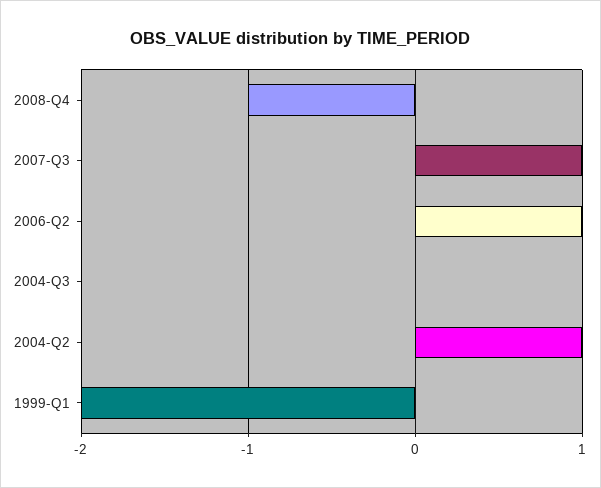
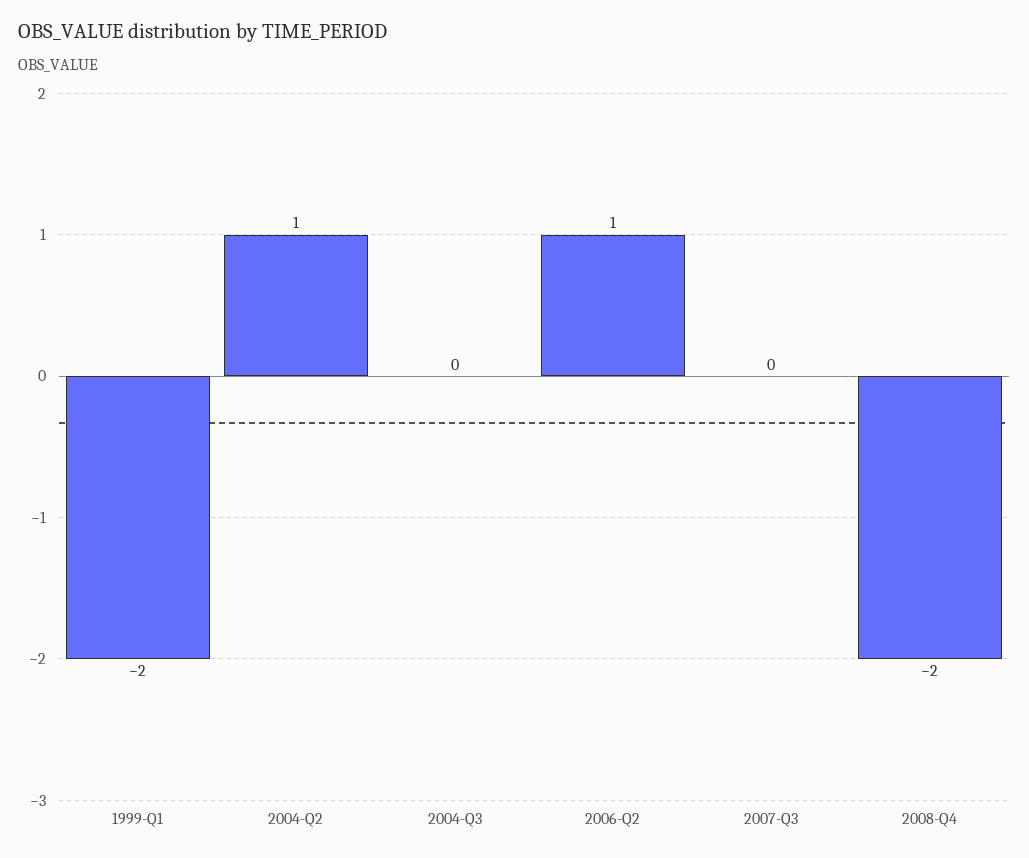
2008-Q4: -1 -> -2
2007-Q3: 1 -> 0

